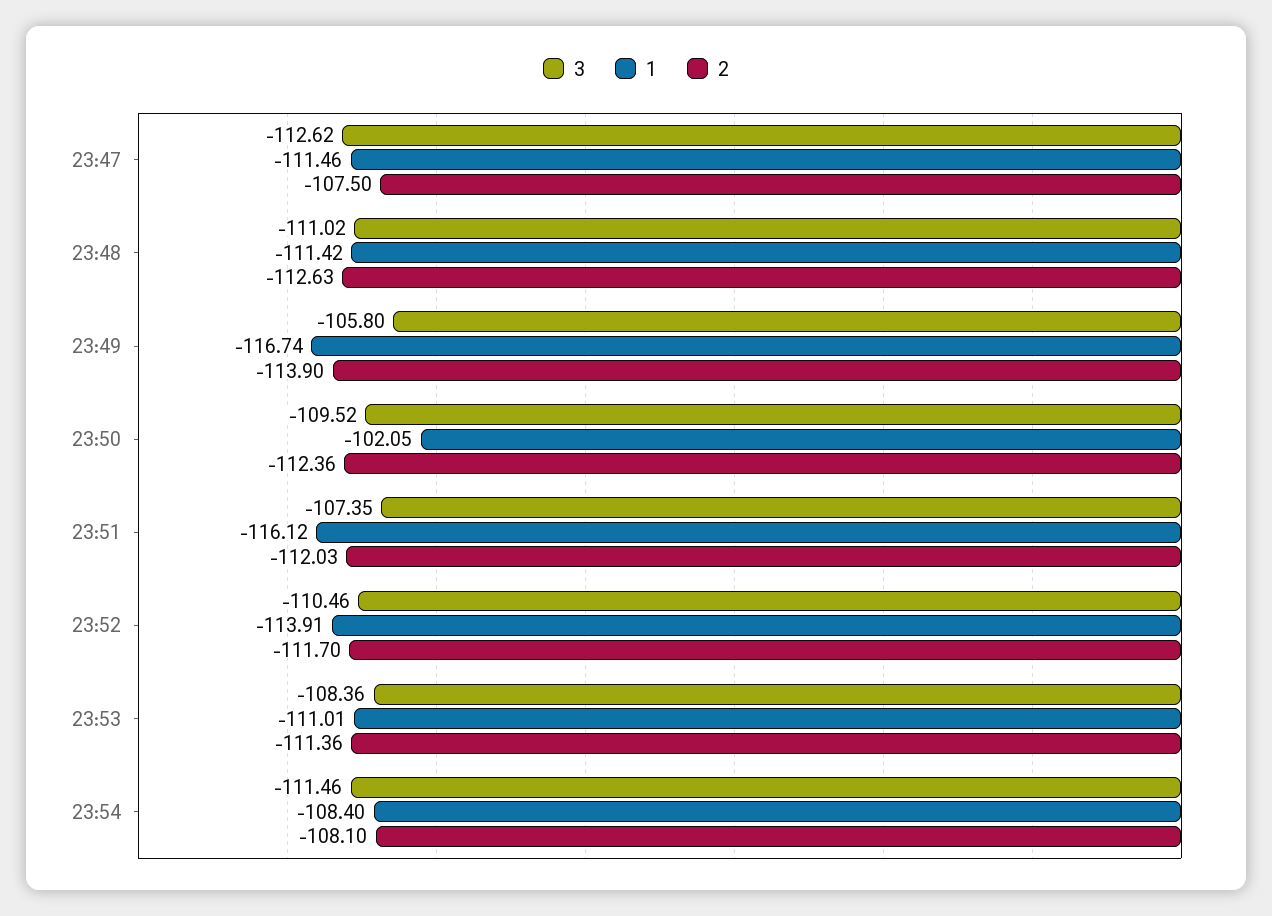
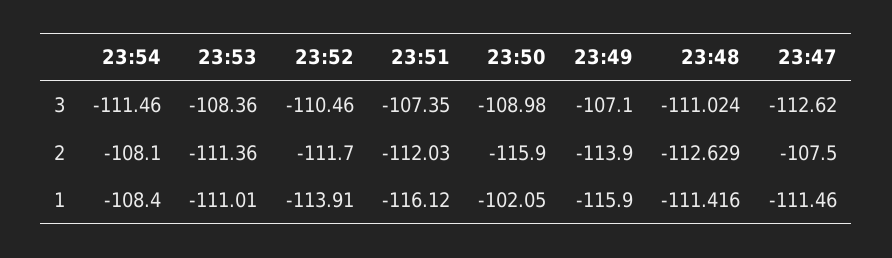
3, 23:49: -105.8 -> -107.1
1, 23:49: -116.74 -> -115.9
3, 23:50: -109.52 -> -108.98
2, 23:50: -112.36 -> -115.9

